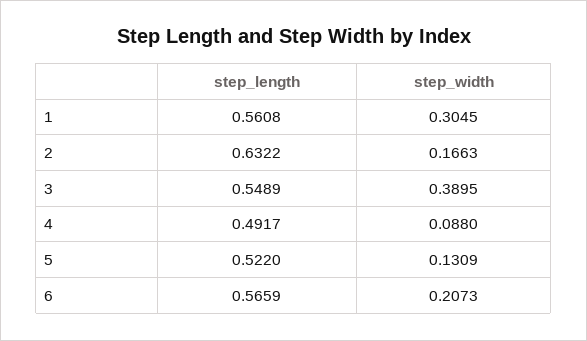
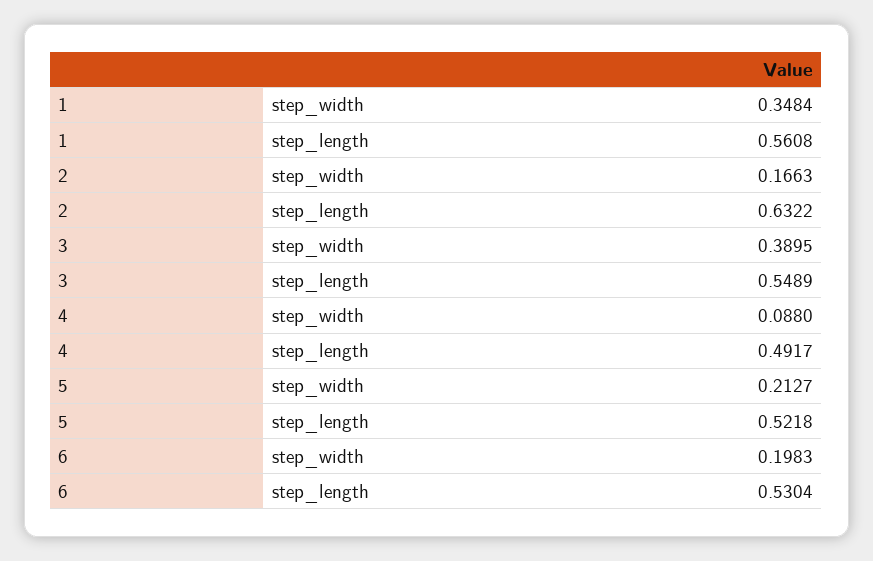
step_width, 1: 0.3045 -> 0.3484
step_length, 5: 0.522 -> 0.5218
step_width, 5: 0.1309 -> 0.2127
step_length, 6: 0.5659 -> 0.5304
step_width, 6: 0.2073 -> 0.1983

